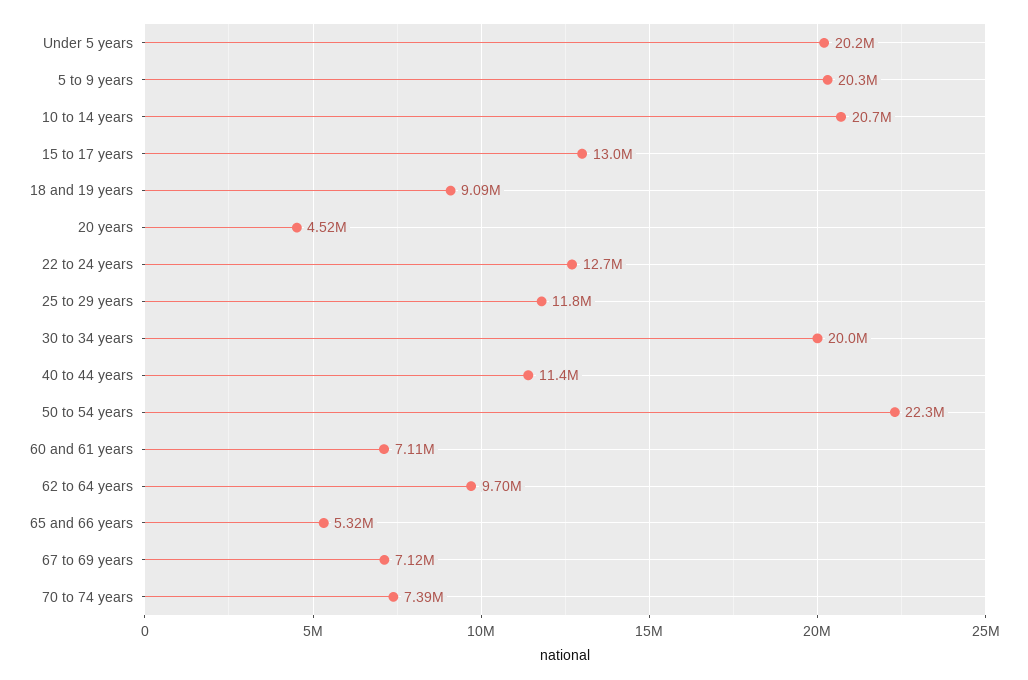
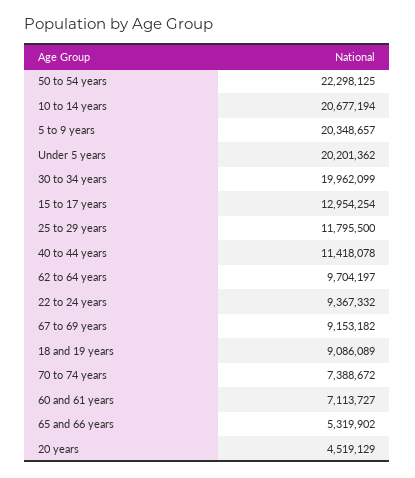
22 to 24 years: 12700000 -> 9367332
67 to 69 years: 7120000 -> 9153182

